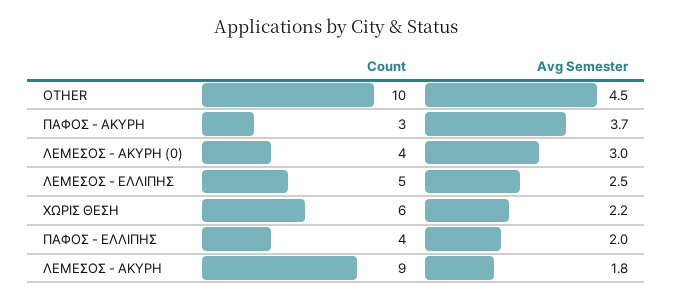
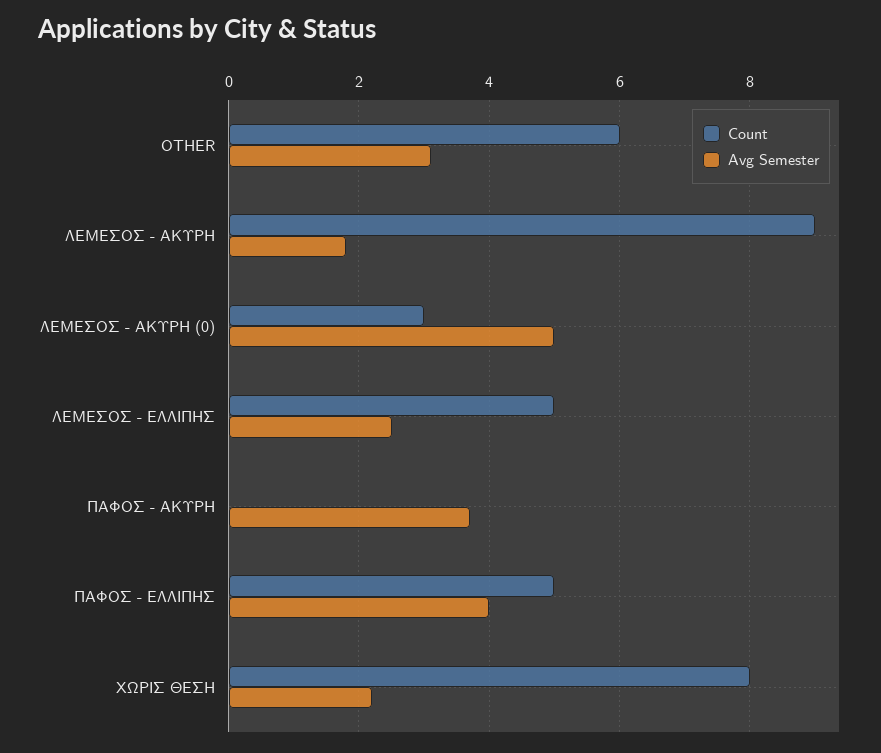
Count, OTHER: 10 -> 6
Avg Semester, OTHER: 4.5 -> 3
Count, ΠΑΦΟΣ - ΑΚΥΡΗ: 3 -> 0
Count, ΛΕΜΕΣΟΣ - ΑΚΥΡΗ (0): 4 -> 3
Avg Semester, ΛΕΜΕΣΟΣ - ΑΚΥΡΗ (0): 3 -> 5
Count, ΧΩΡΙΣ ΘΕΣΗ: 6 -> 8
Count, ΠΑΦΟΣ - ΕΛΛΙΠΗΣ: 4 -> 5
Avg Semester, ΠΑΦΟΣ - ΕΛΛΙΠΗΣ: 2 -> 4

